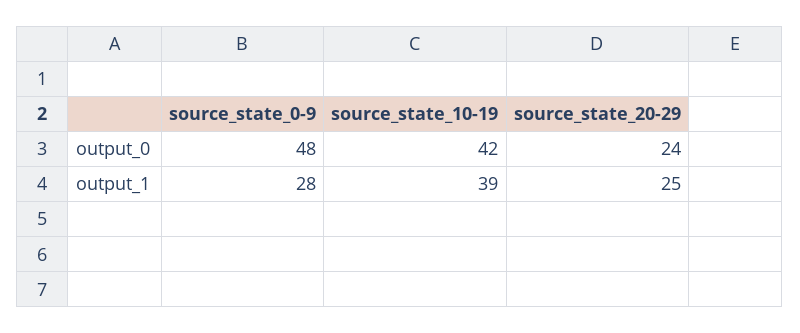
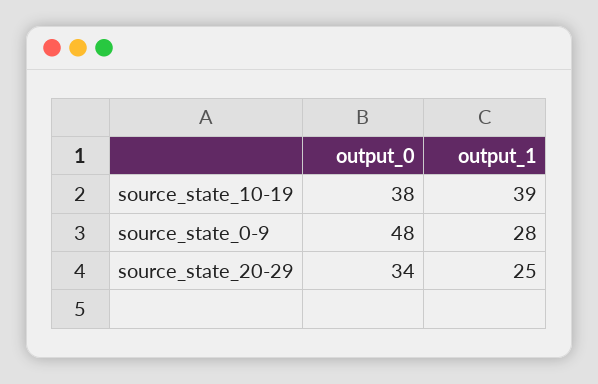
source_state_10-19, output_0: 42 -> 38
source_state_20-29, output_0: 24 -> 34

